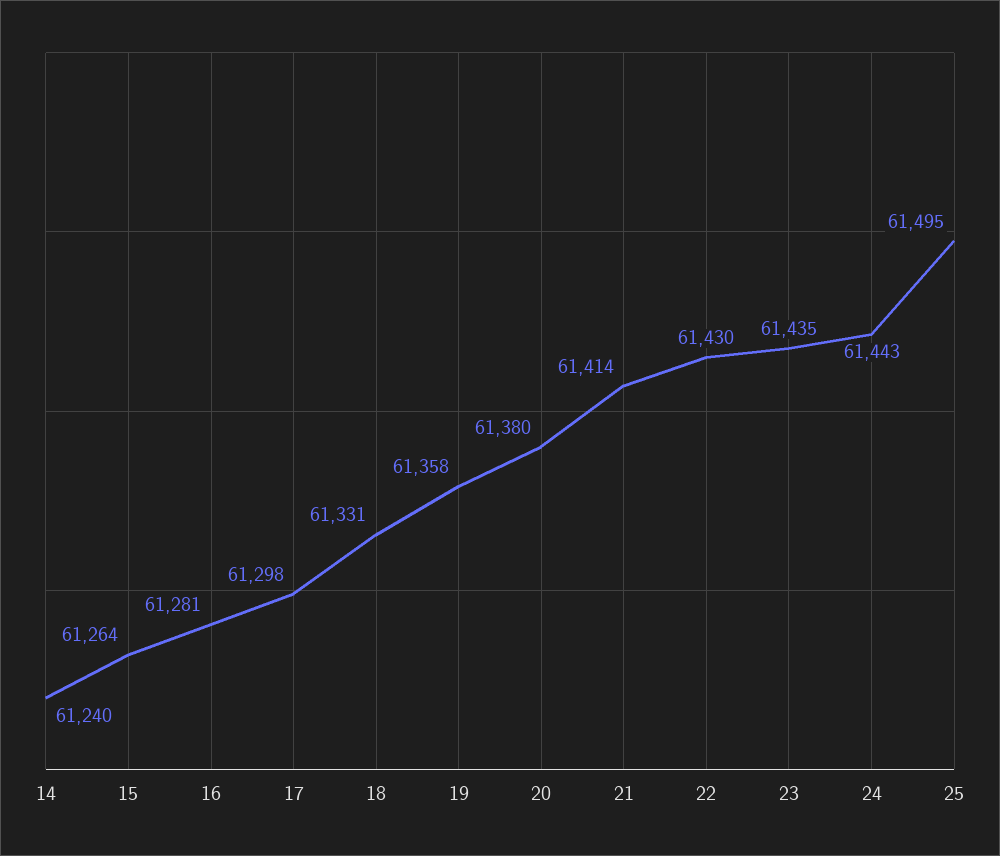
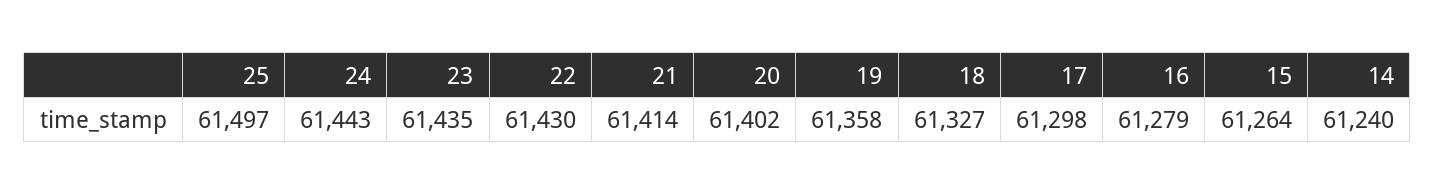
16: 61281 -> 61279
18: 61331 -> 61327
20: 61380 -> 61402
25: 61495 -> 61497

